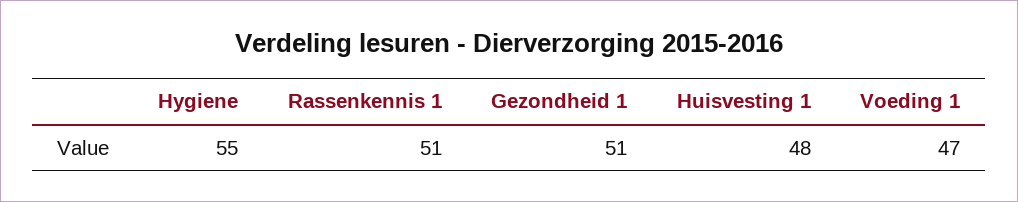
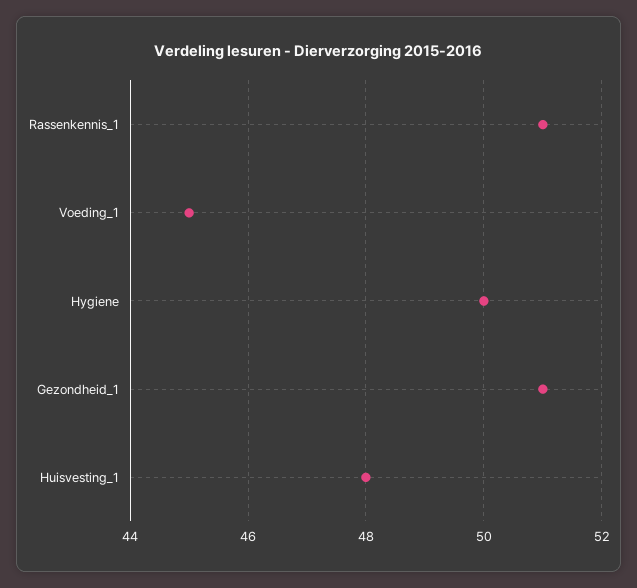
Hygiene: 55 -> 50
Voeding 1: 47 -> 45

